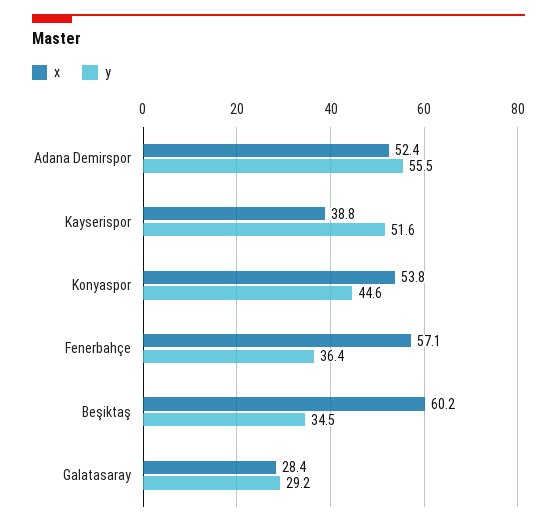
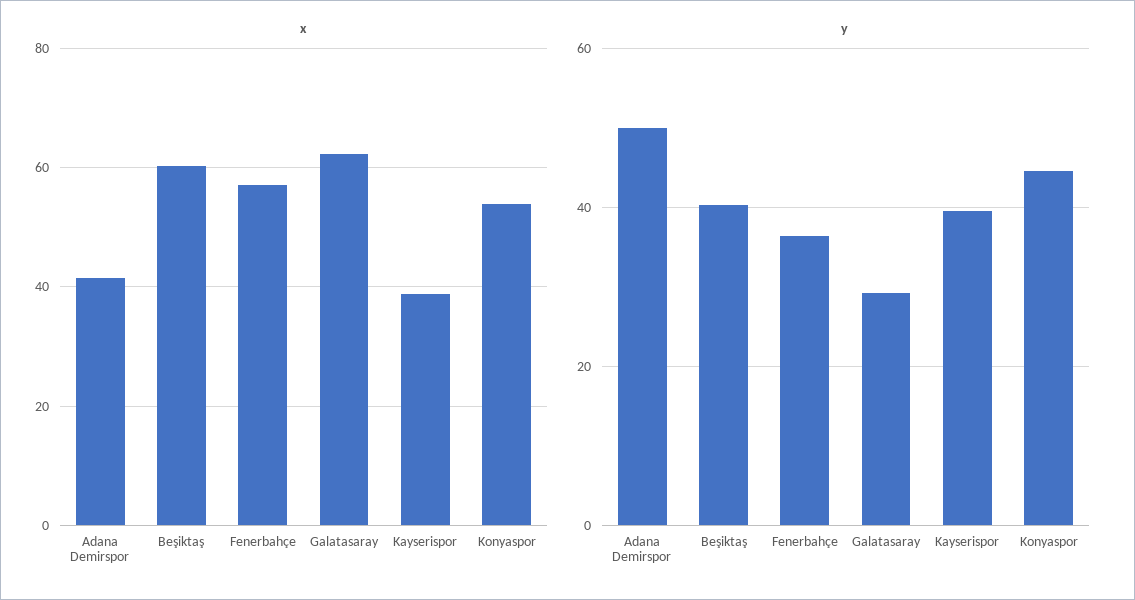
x, Adana Demirspor: 52.4 -> 42
y, Adana Demirspor: 55.5 -> 50
y, Kayserispor: 51.6 -> 40
y, Beşiktaş: 34.5 -> 40
x, Galatasaray: 28.4 -> 62

